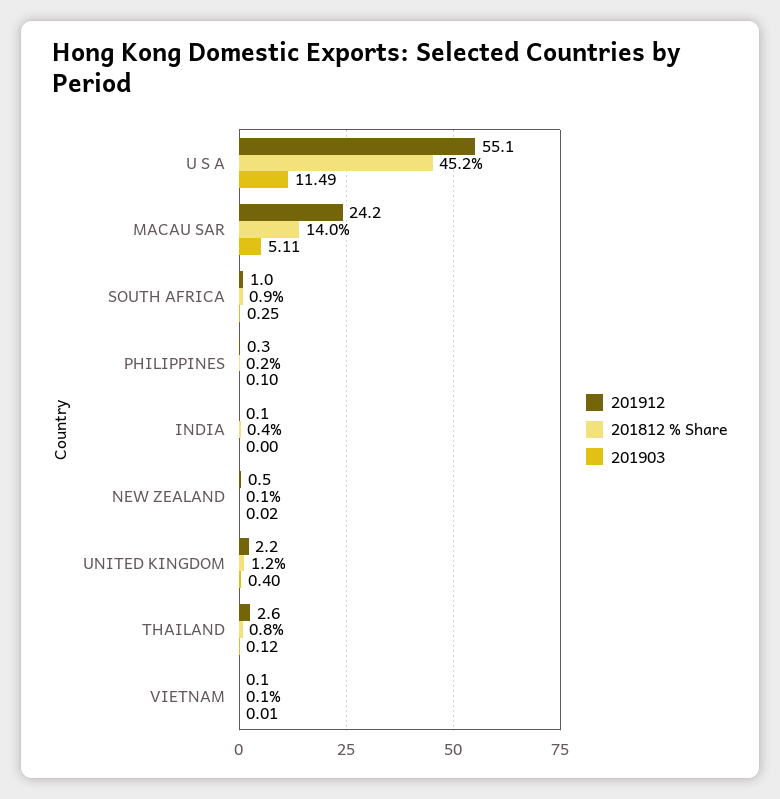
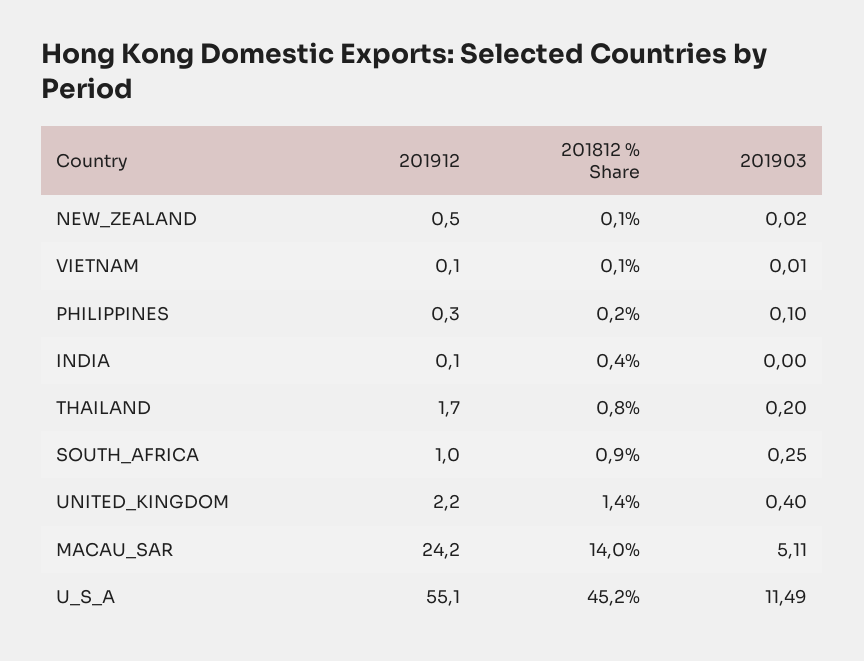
201812 % Share, UNITED KINGDOM: 1.2 -> 1.4
201912, THAILAND: 2.6 -> 1.7
201903, THAILAND: 0.12 -> 0.2

